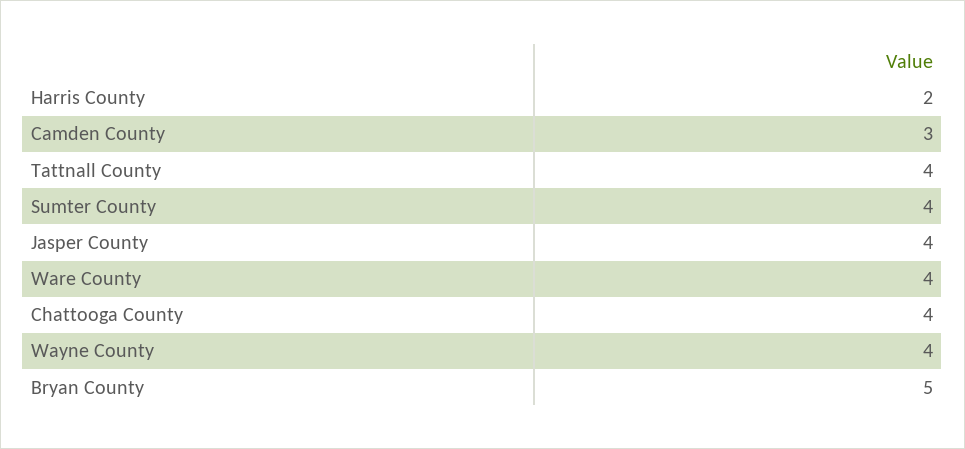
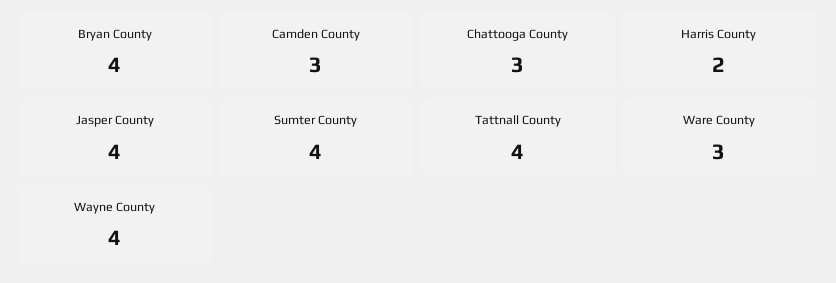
Ware County: 4 -> 3
Chattooga County: 4 -> 3
Bryan County: 5 -> 4

